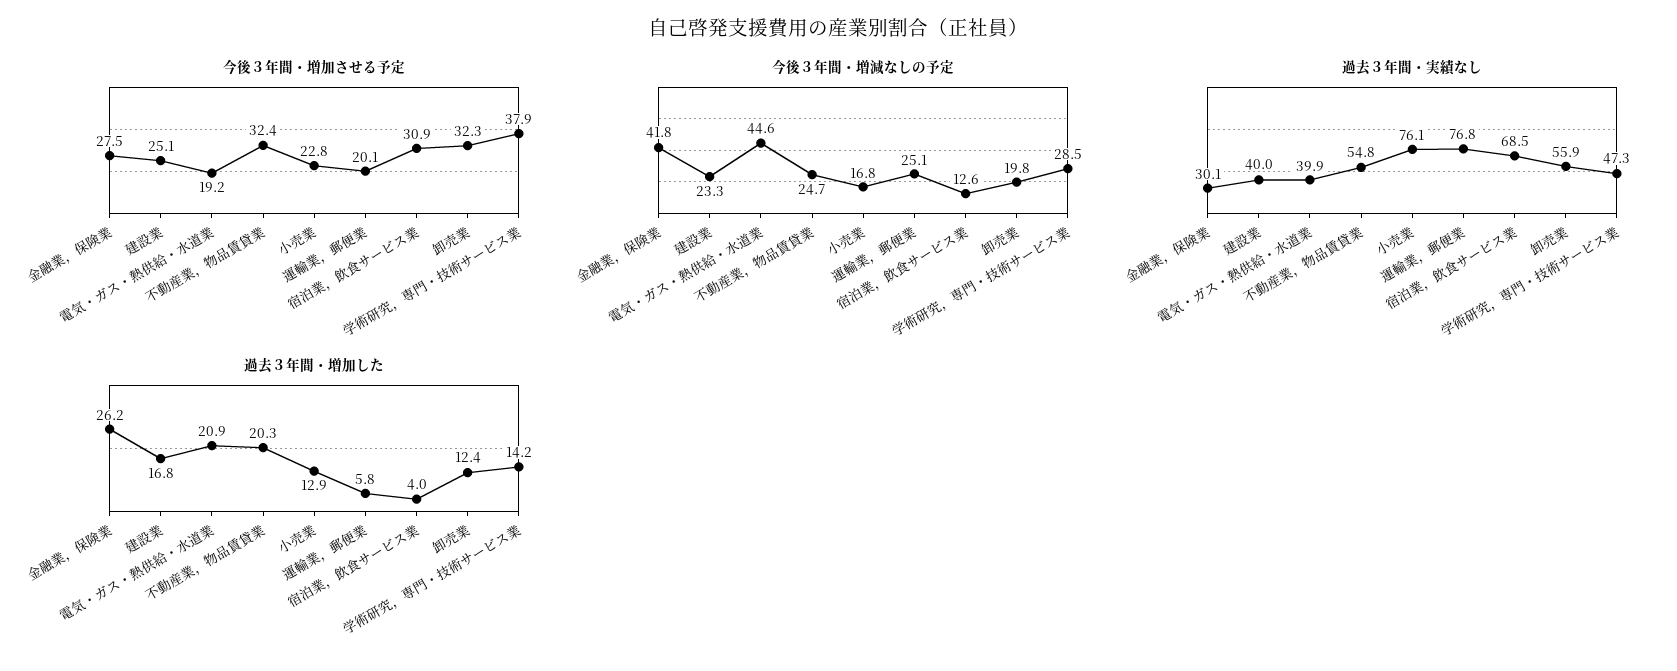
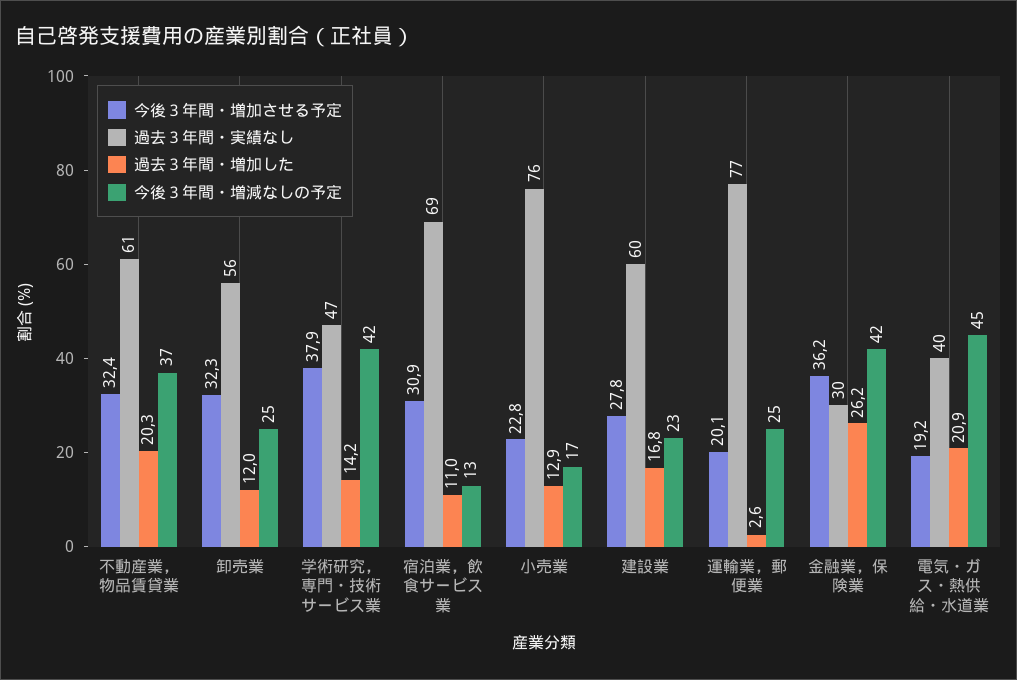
今後３年間・増加させる予定, 金融業，保険業: 27.5 -> 36.2
今後３年間・増加させる予定, 建設業: 25.1 -> 27.8
今後３年間・増減なしの予定, 不動産業，物品賃貸業: 24.7 -> 37
今後３年間・増減なしの予定, 卸売業: 19.8 -> 25
今後３年間・増減なしの予定, 学術研究，専門・技術サービス業: 28.5 -> 42
過去３年間・実績なし, 建設業: 40 -> 60
過去３年間・実績なし, 不動産業，物品賃貸業: 54.8 -> 61
過去３年間・増加した, 運輸業，郵便業: 5.8 -> 2.6
過去３年間・増加した, 宿泊業，飲食サービス業: 4 -> 11
過去３年間・増加した, 卸売業: 12.4 -> 12

